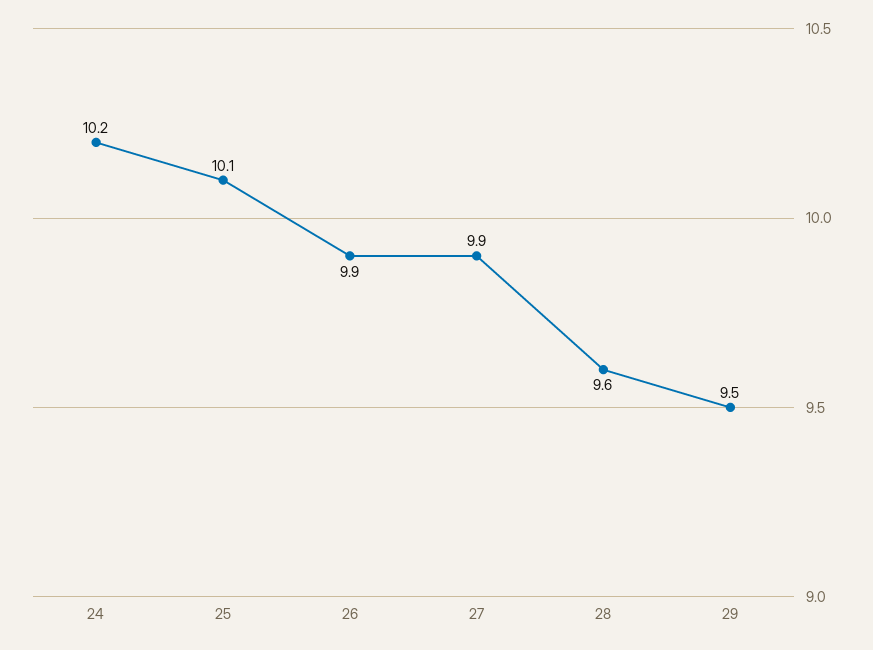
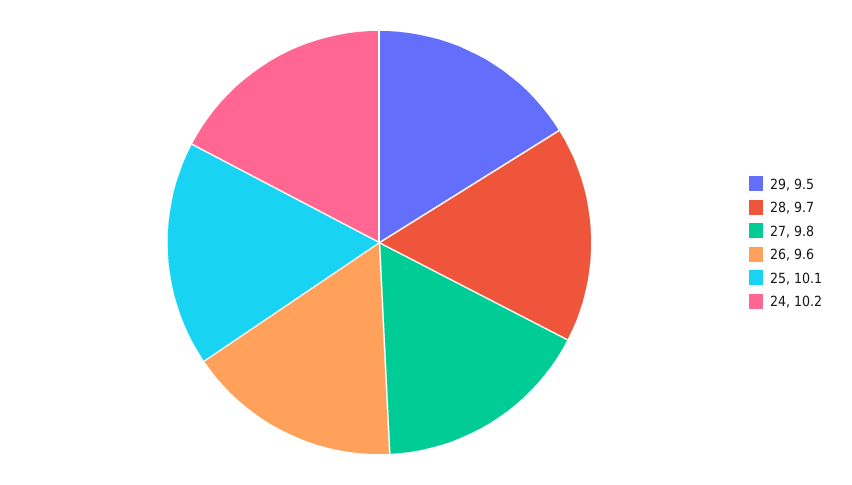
26: 9.9 -> 9.6
27: 9.9 -> 9.8
28: 9.6 -> 9.7

